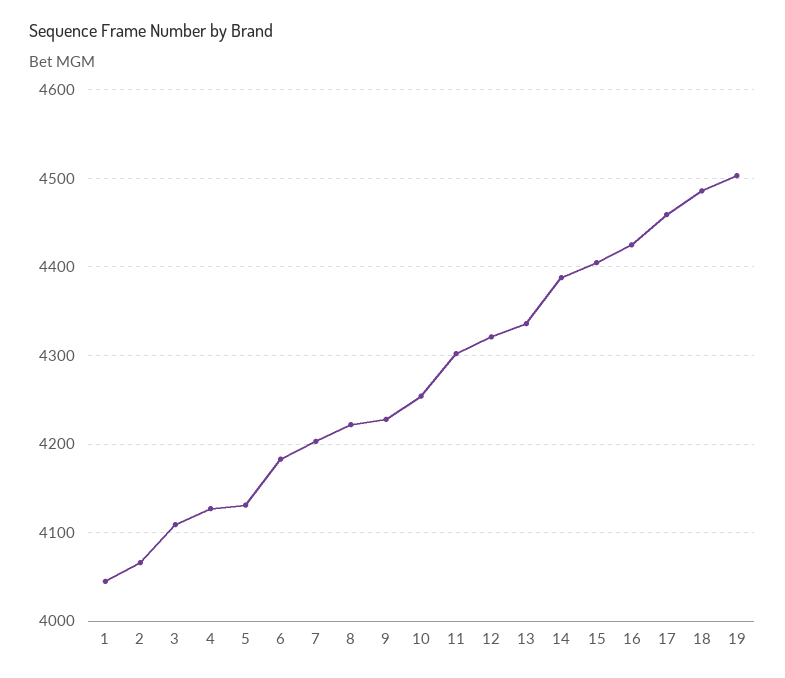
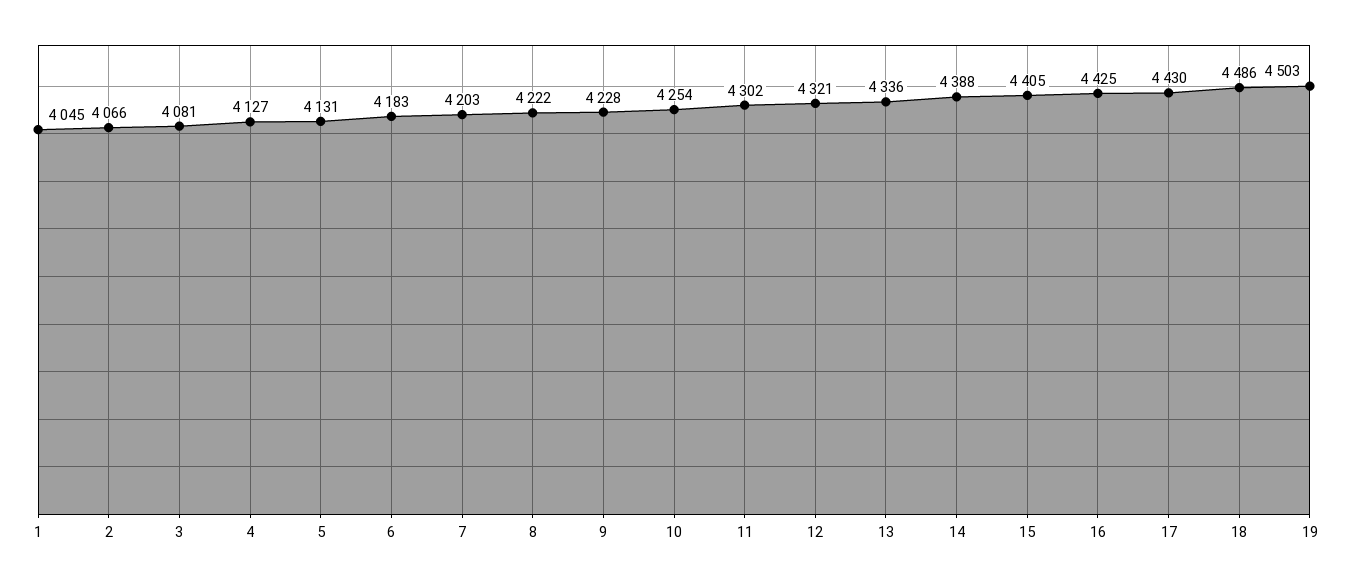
3: 4110 -> 4081
17: 4460 -> 4430

